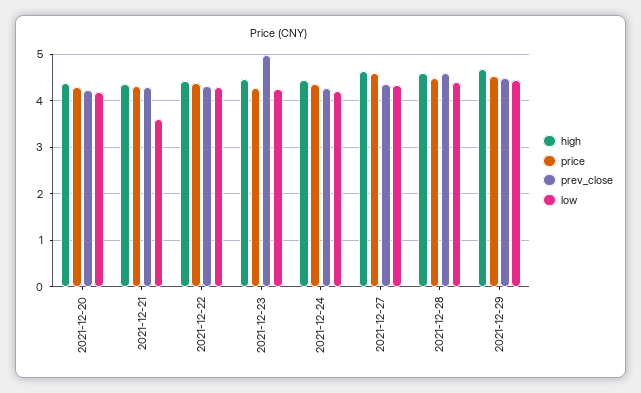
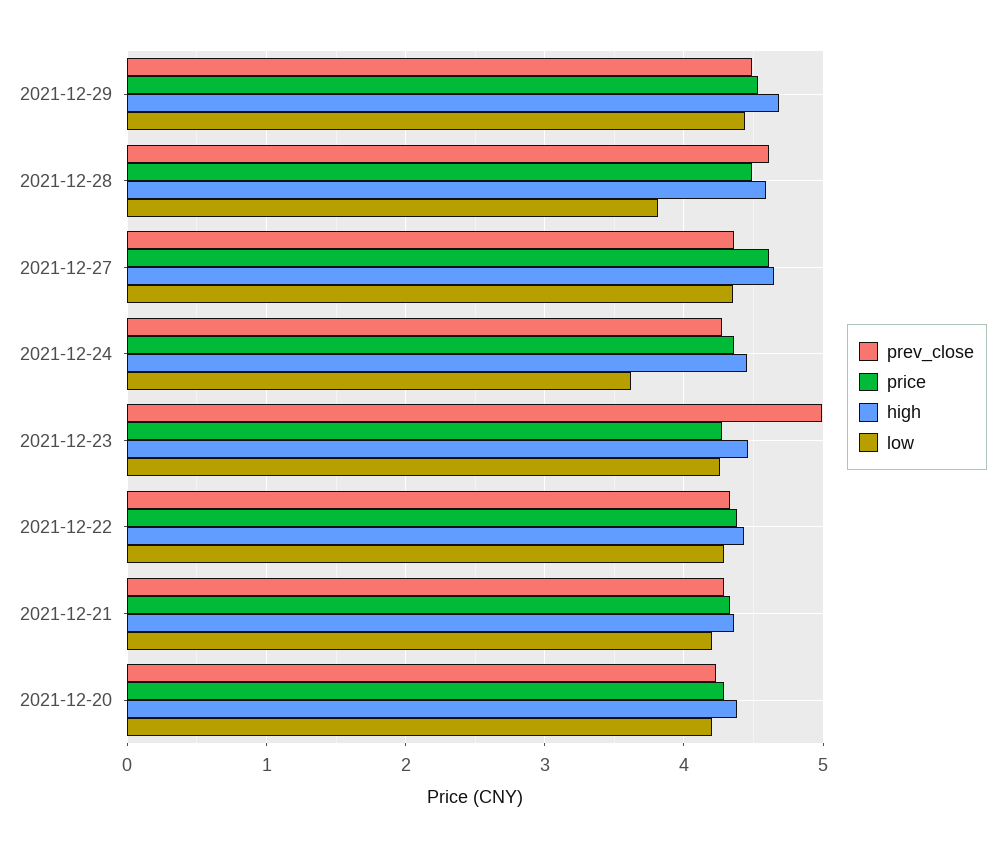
low, 2021-12-21: 3.6 -> 4.2
low, 2021-12-24: 4.2 -> 3.6
low, 2021-12-28: 4.4 -> 3.8

